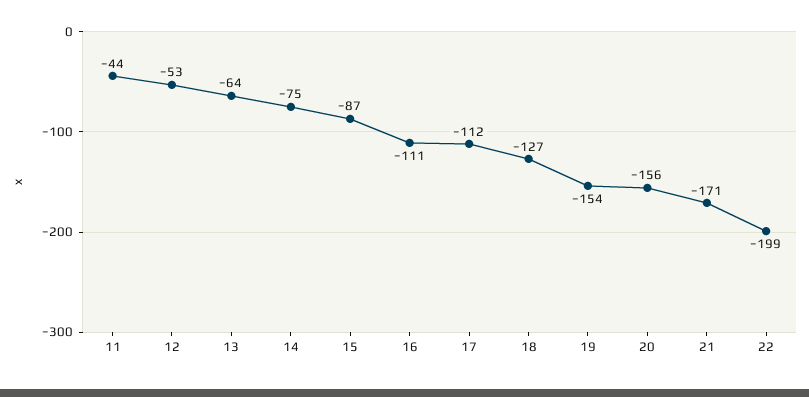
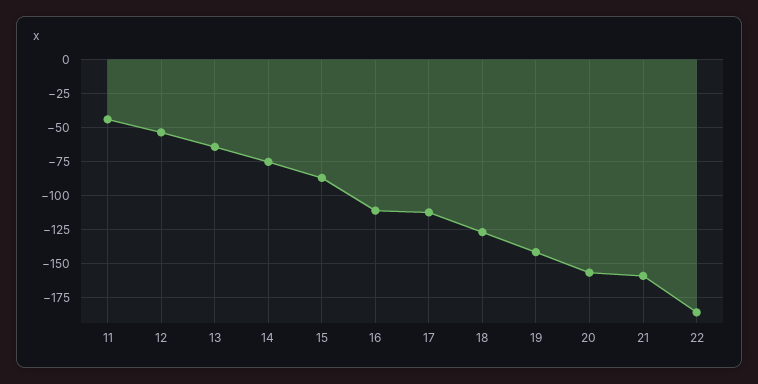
19: -154 -> -140
21: -171 -> -160
22: -199 -> -185

